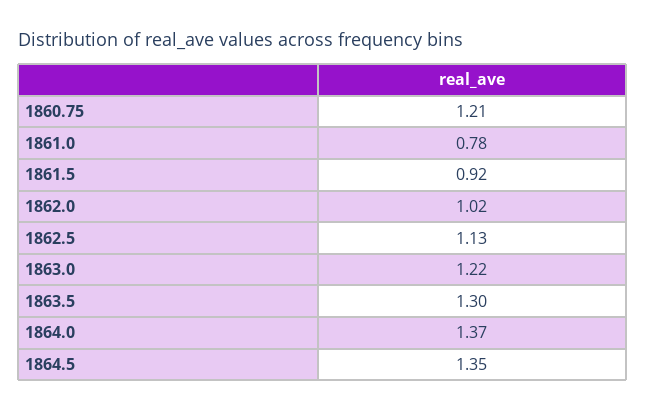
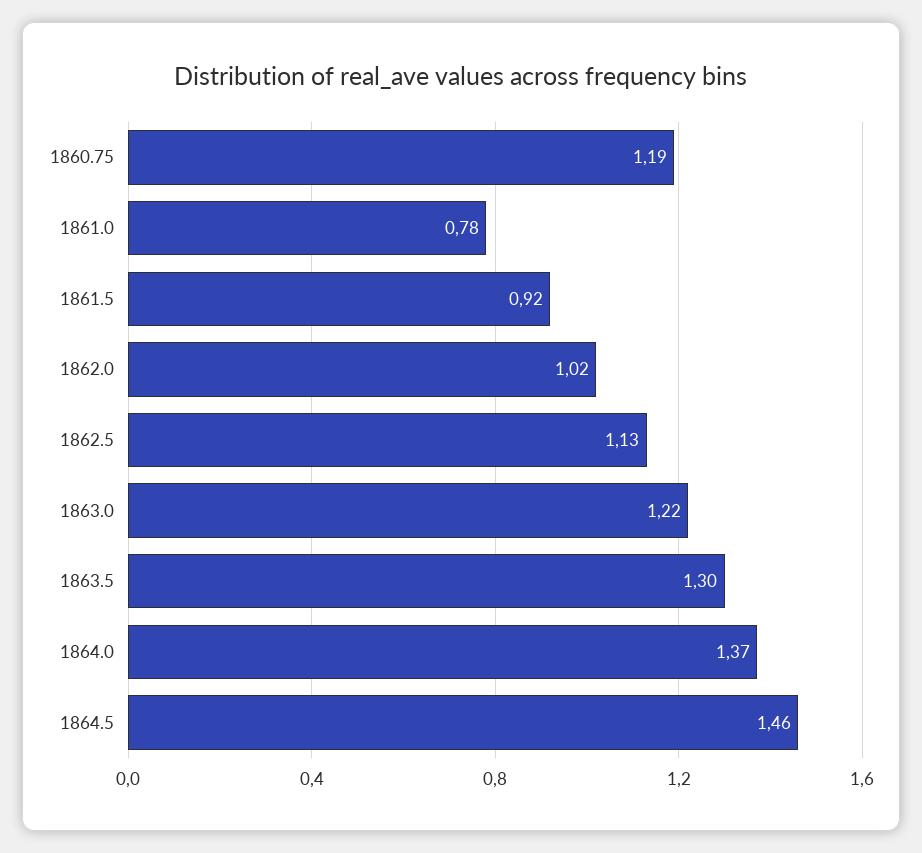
1860.75: 1.21 -> 1.19
1864.5: 1.35 -> 1.46

